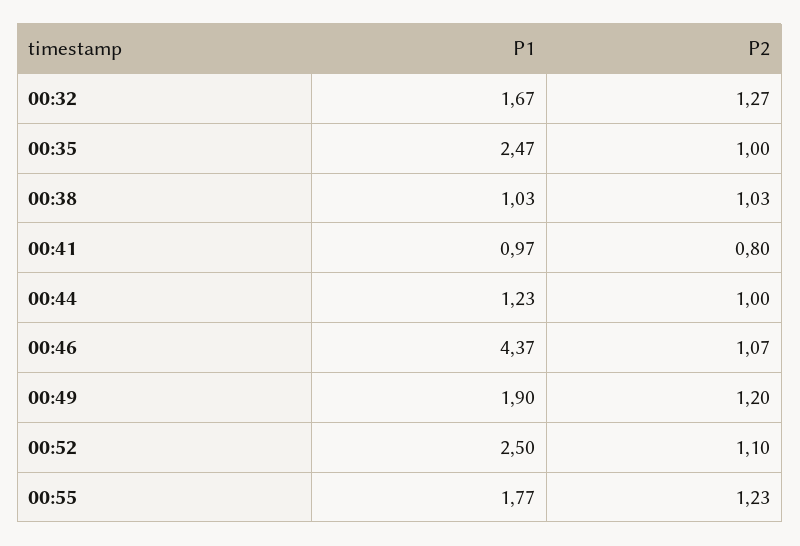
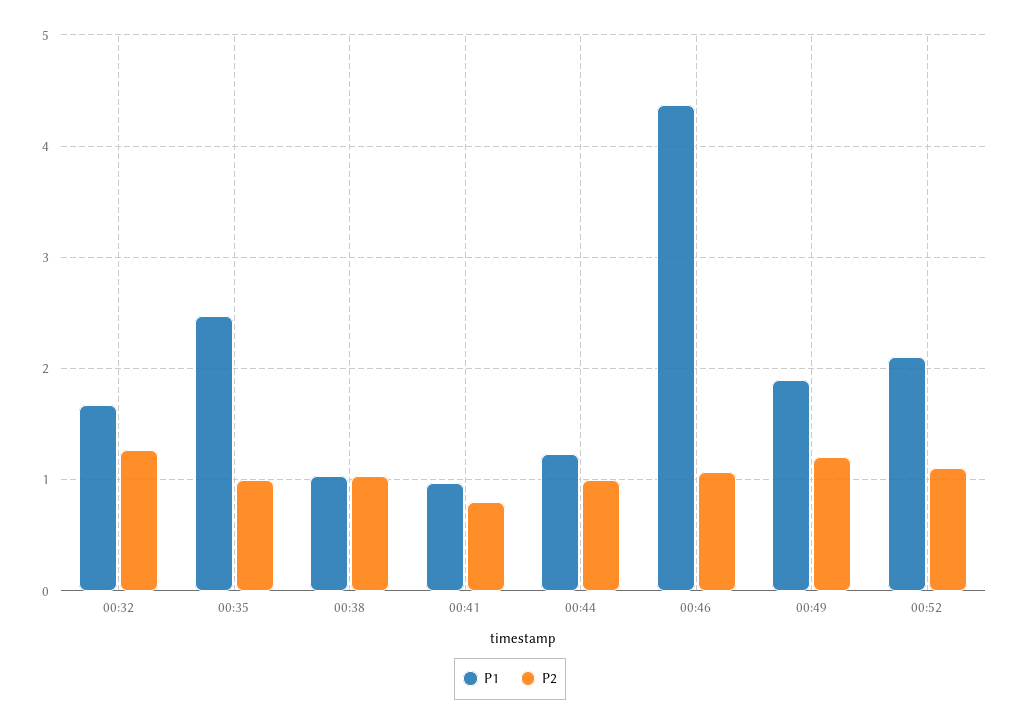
P1, 00:52: 2.5 -> 2.1
P1, 00:55: 1.77 -> none
P2, 00:55: 1.23 -> none

